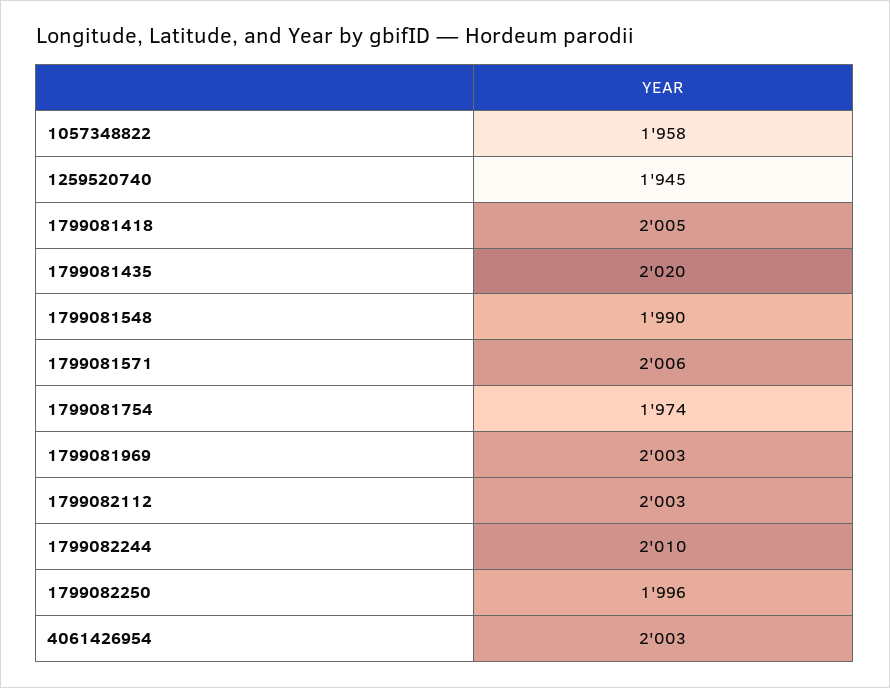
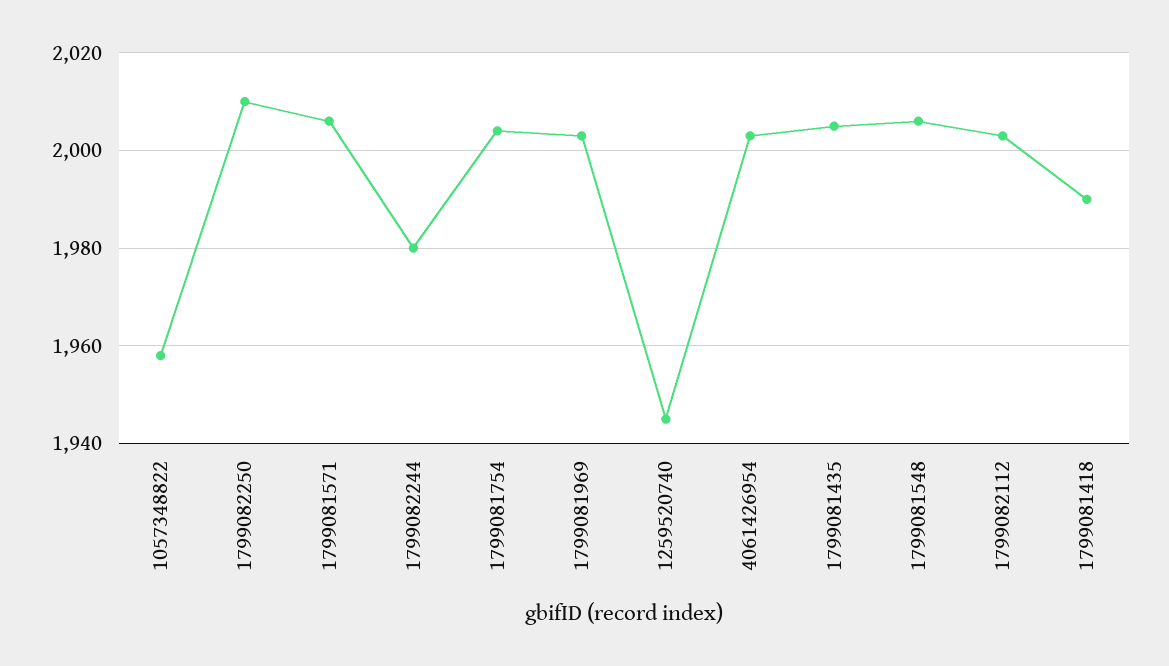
1799081418: 2005 -> 1990
1799081435: 2020 -> 2005
1799081548: 1990 -> 2005
1799081754: 1974 -> 2005
1799082244: 2010 -> 1980
1799082250: 1996 -> 2010

